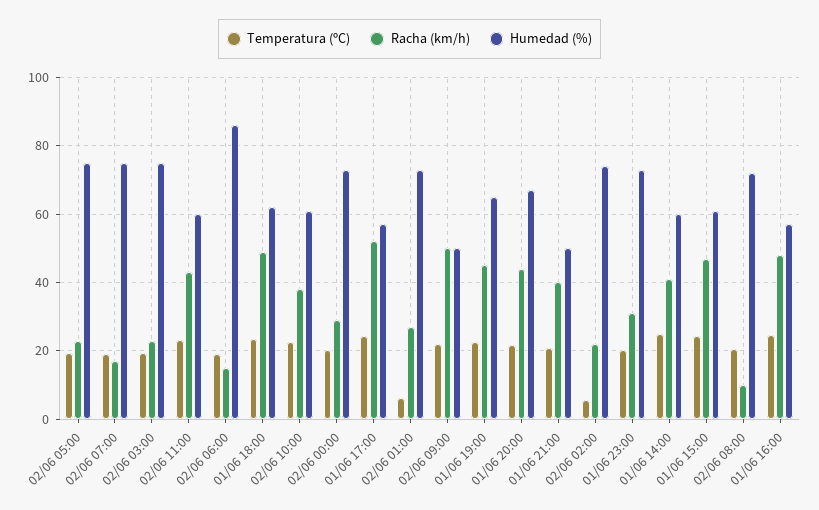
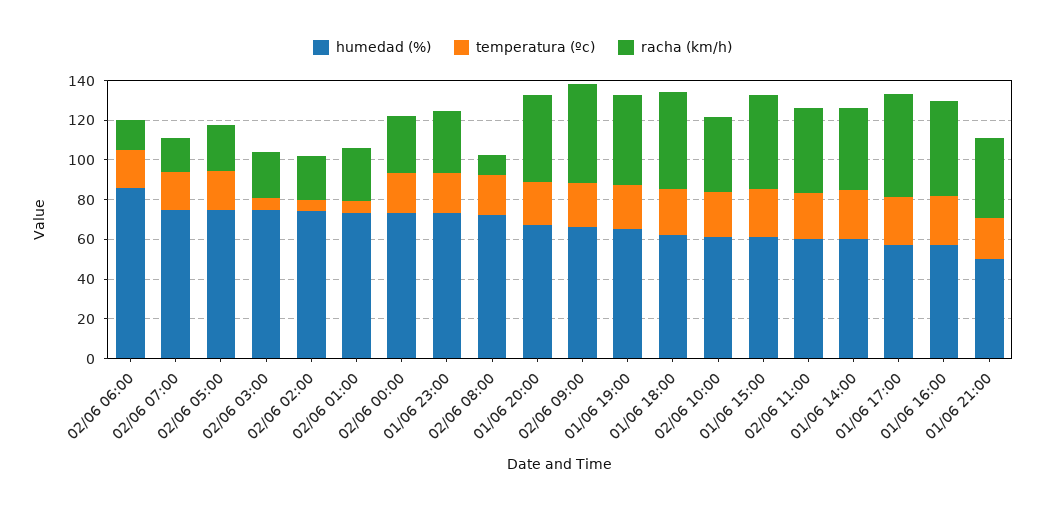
Temperatura (ºC), 02/06 03:00: 20 -> 5
Humedad (%), 02/06 09:00: 50 -> 65

